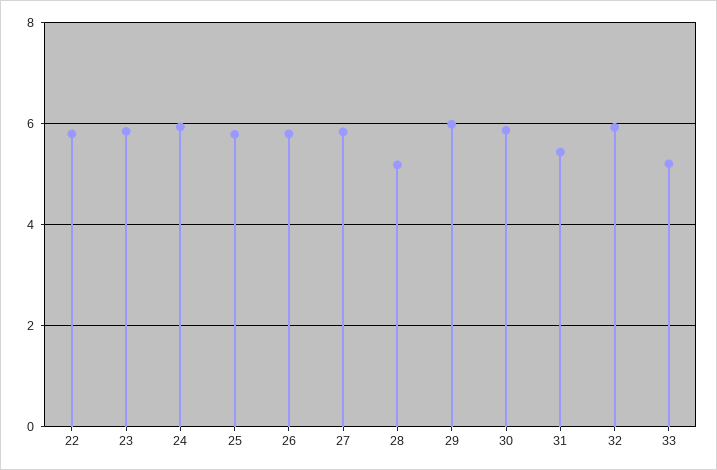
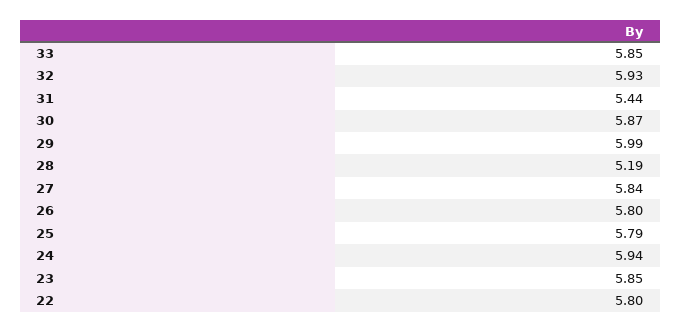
33: 5.2 -> 5.85

